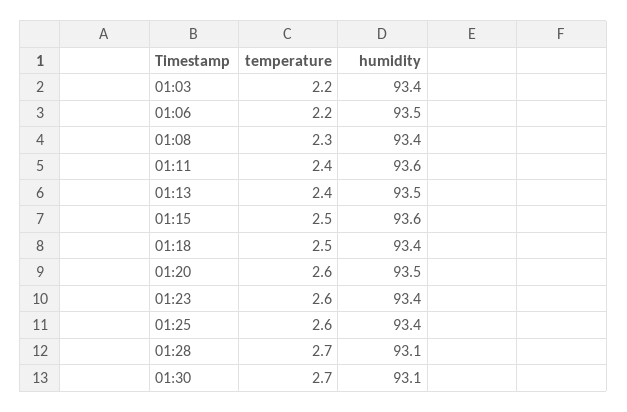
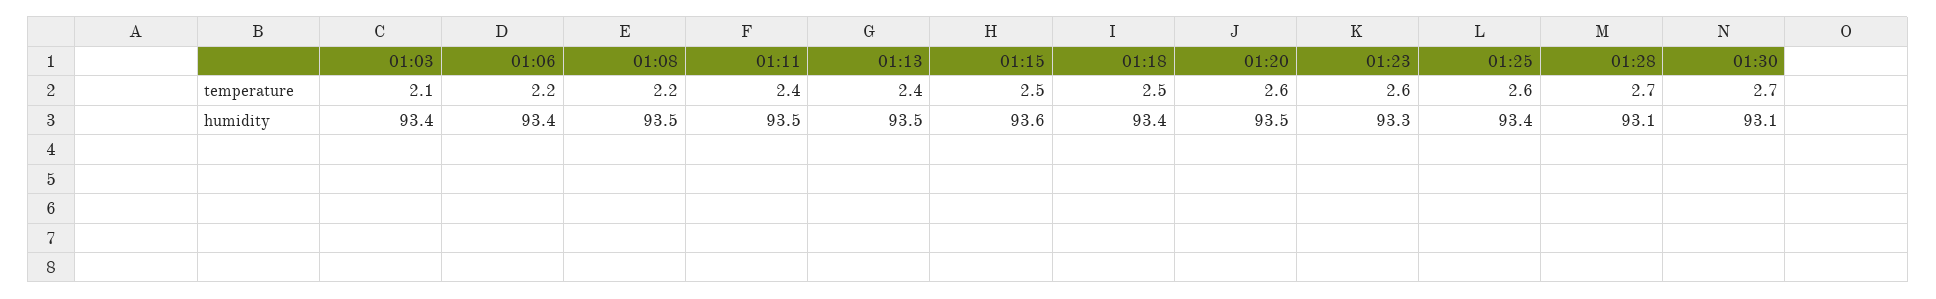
temperature, 01:03: 2.2 -> 2.1
humidity, 01:06: 93.5 -> 93.4
temperature, 01:08: 2.3 -> 2.2
humidity, 01:08: 93.4 -> 93.5
humidity, 01:11: 93.6 -> 93.5
humidity, 01:23: 93.4 -> 93.3

